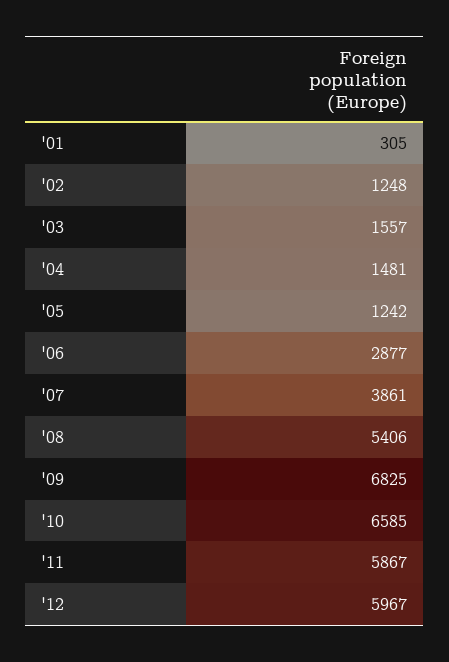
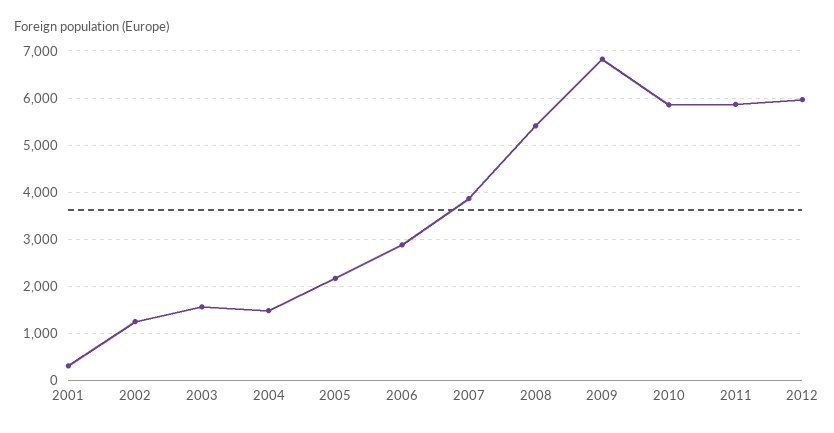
'05: 1242 -> 2200
'10: 6585 -> 5800

